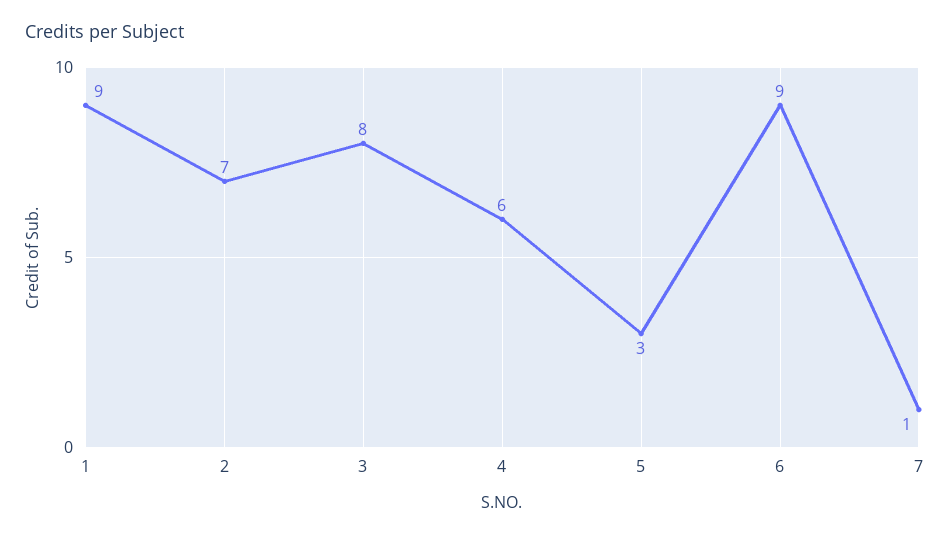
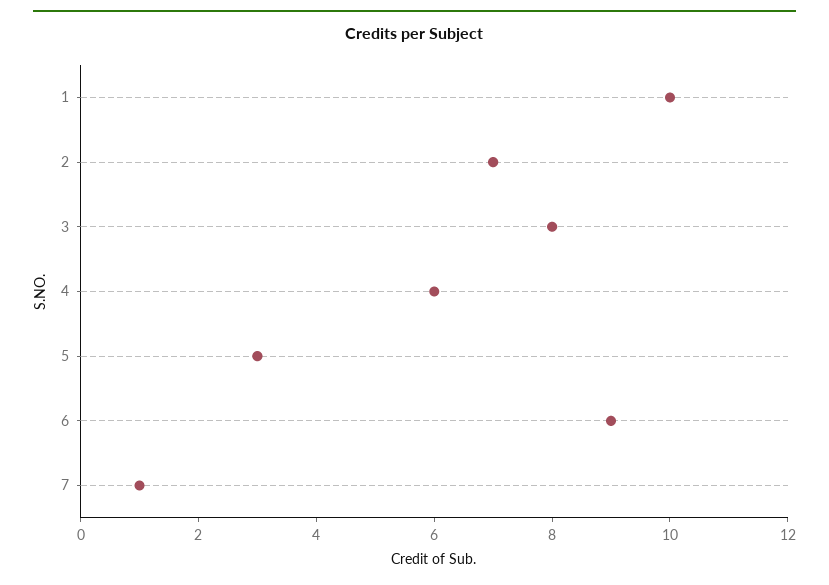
1: 9 -> 10

